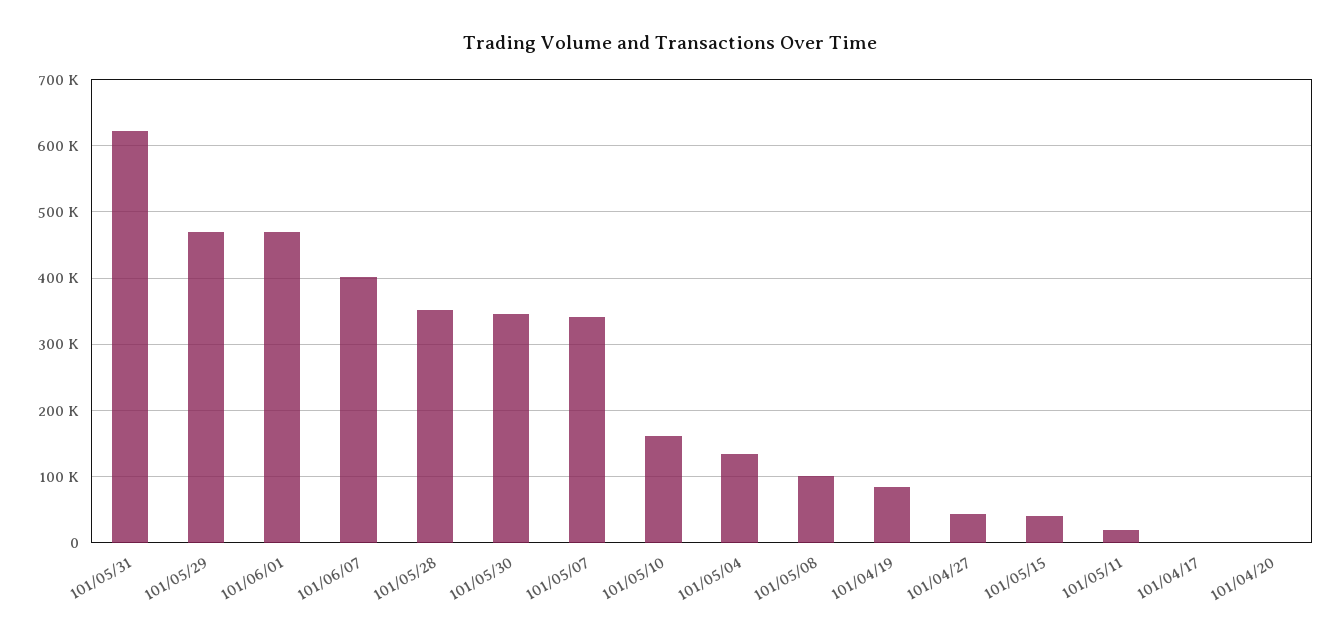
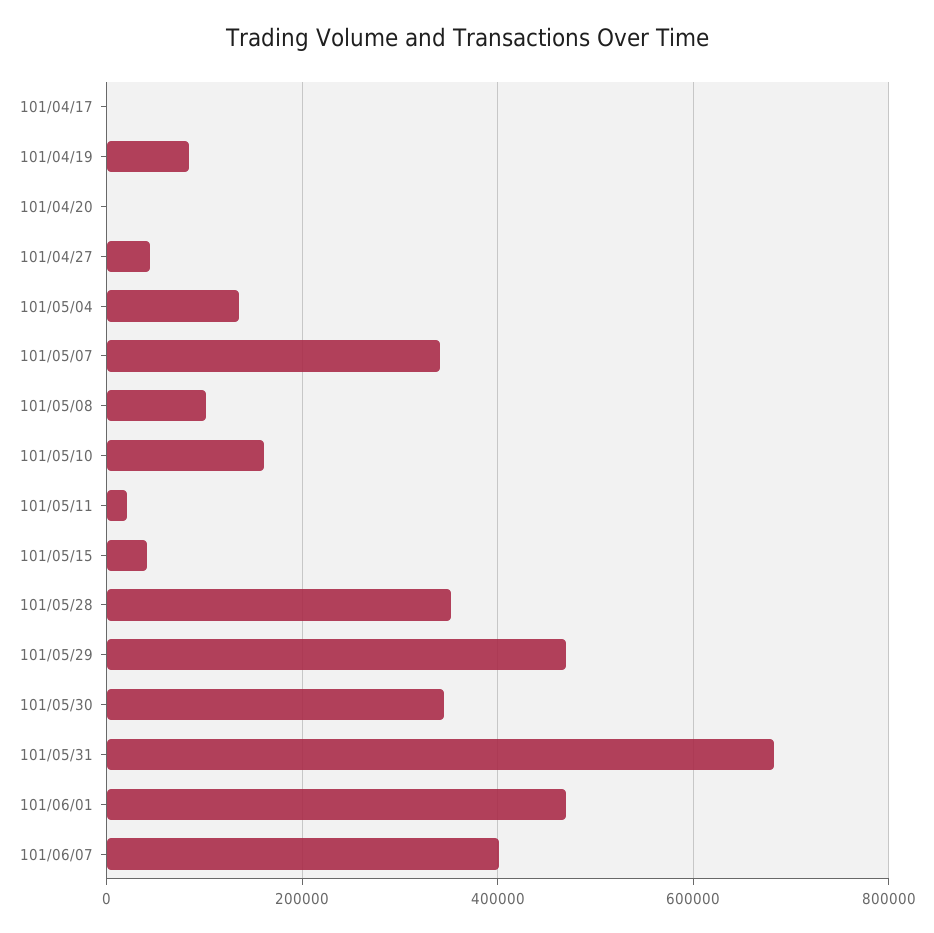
101/05/31: 620000 -> 680000

